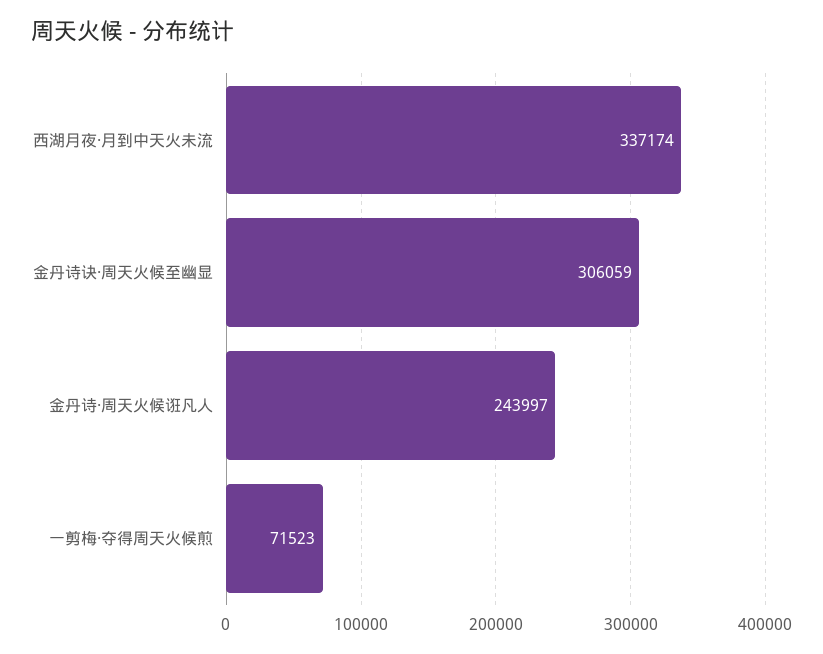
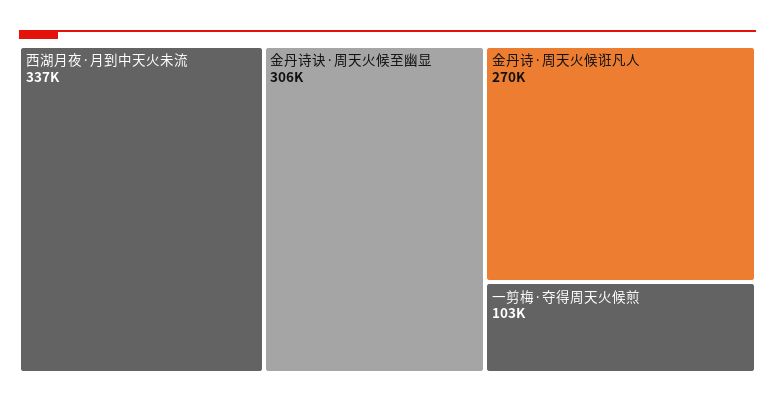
金丹诗·周天火候诳凡人: 243997 -> 270000
一剪梅·夺得周天火候煎: 71523 -> 103000

